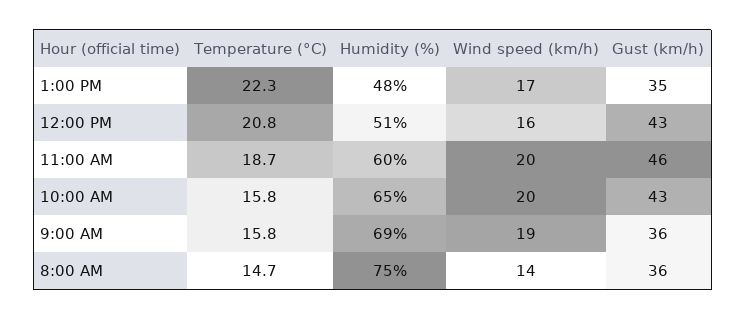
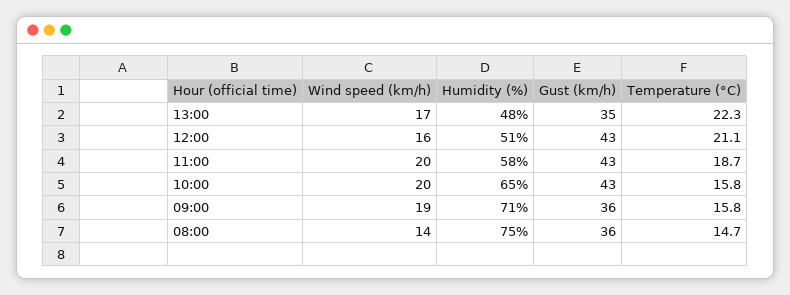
Temperature (°C), 12:00 PM: 20.8 -> 21.1
Humidity (%), 11:00 AM: 60 -> 58
Gust (km/h), 11:00 AM: 46 -> 43
Humidity (%), 9:00 AM: 69 -> 71

